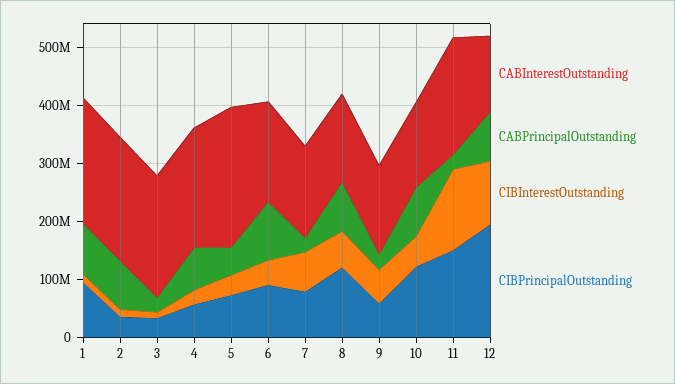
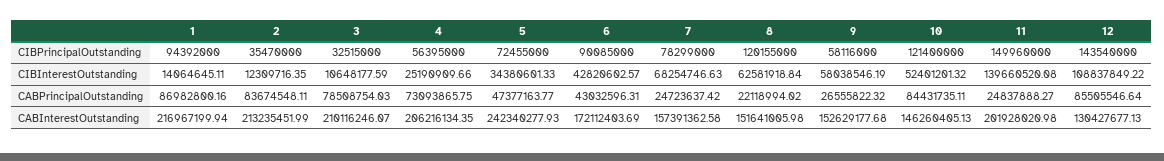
CABPrincipalOutstanding, 3: 20000000 -> 78508754.03
CABPrincipalOutstanding, 6: 100000000 -> 43032596.31
CABPrincipalOutstanding, 8: 80000000 -> 22118994.02
CIBPrincipalOutstanding, 12: 200000000 -> 143540000

